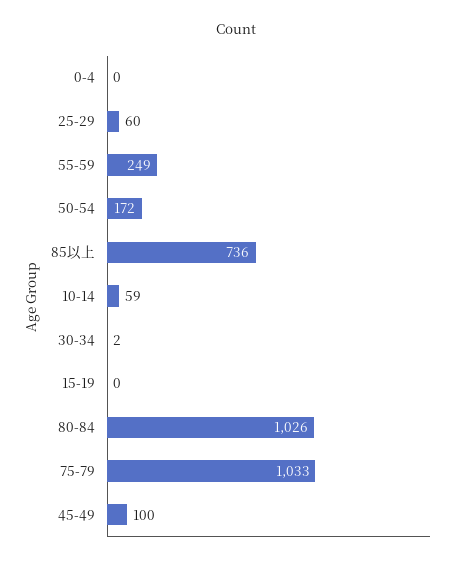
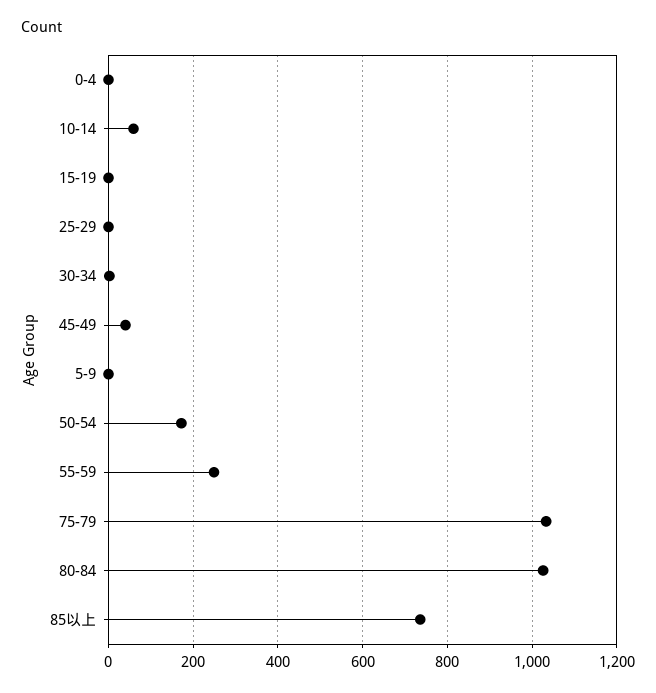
25-29: 60 -> 0
45-49: 100 -> 40
5-9: none -> 0

